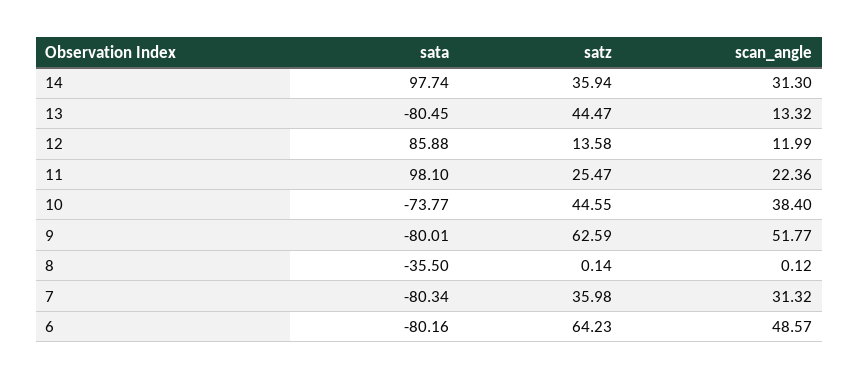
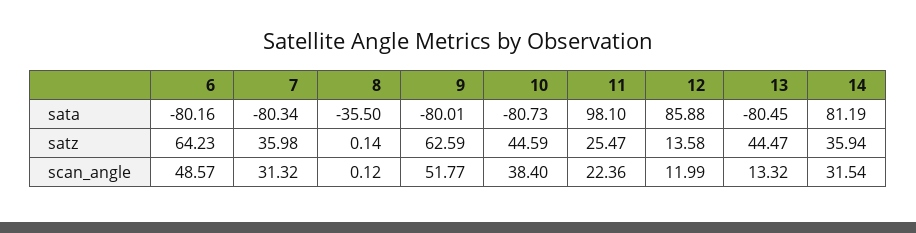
sata, 14: 97.74 -> 81.19
scan_angle, 14: 31.3 -> 31.54
sata, 10: -73.77 -> -80.73
satz, 10: 44.55 -> 44.59

